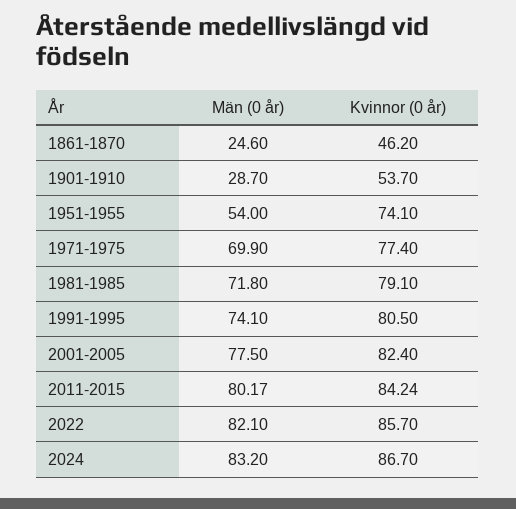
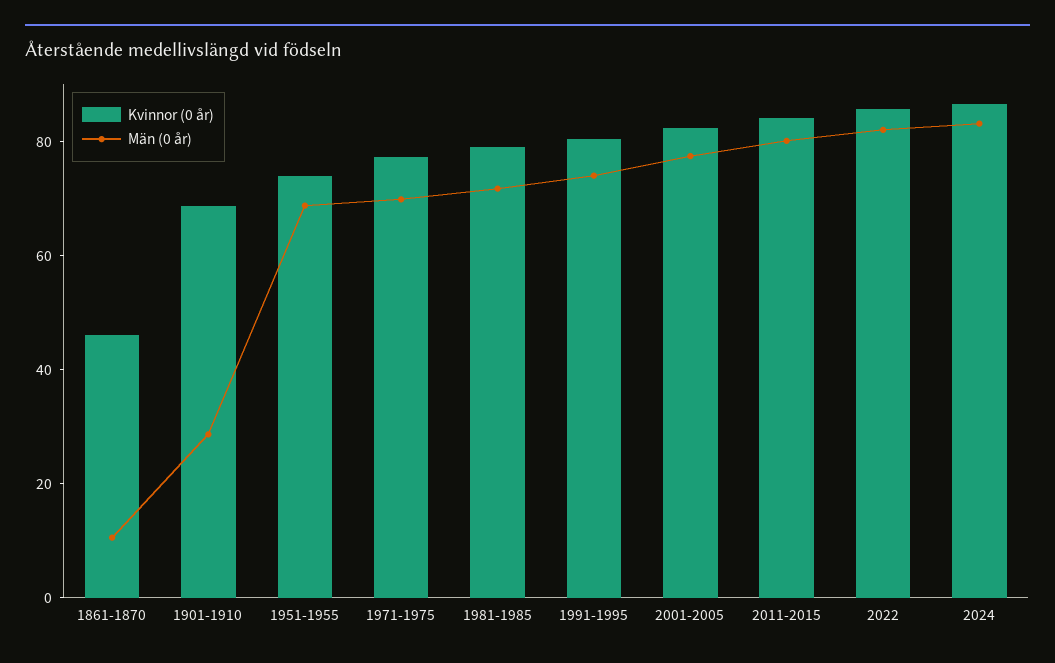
Män (0 år), 1861-1870: 24.6 -> 10
Kvinnor (0 år), 1901-1910: 53.7 -> 70
Män (0 år), 1951-1955: 54 -> 70

